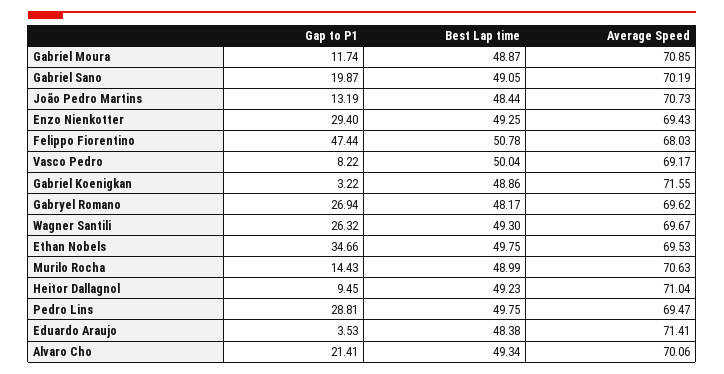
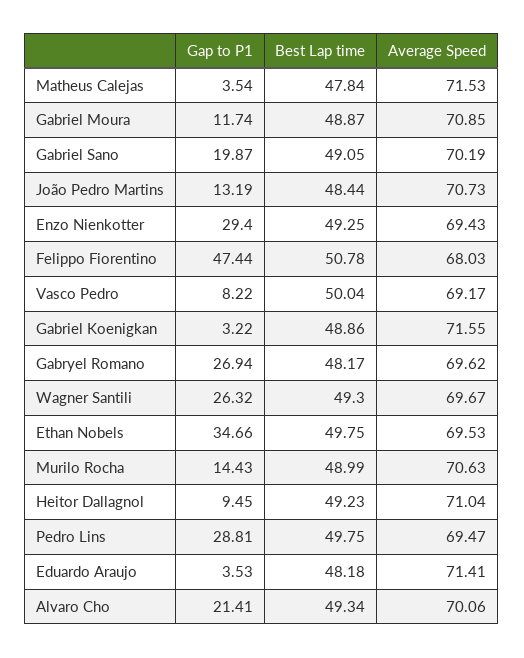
Best Lap time, Eduardo Araujo: 48.38 -> 48.18
Gap to P1, Matheus Calejas: none -> 3.54
Best Lap time, Matheus Calejas: none -> 47.84
Average Speed, Matheus Calejas: none -> 71.53

